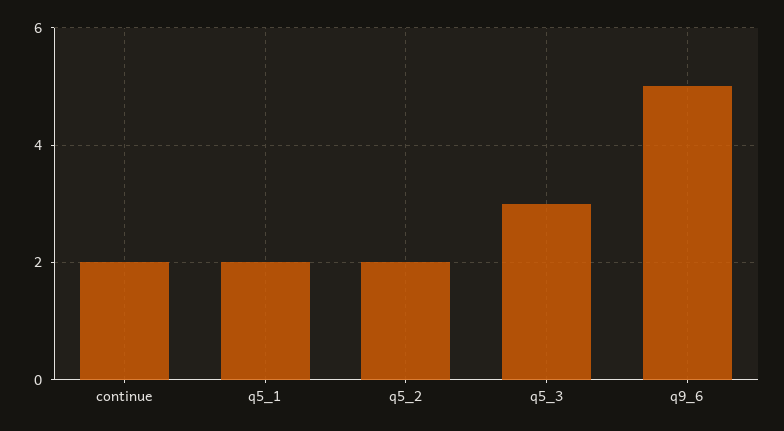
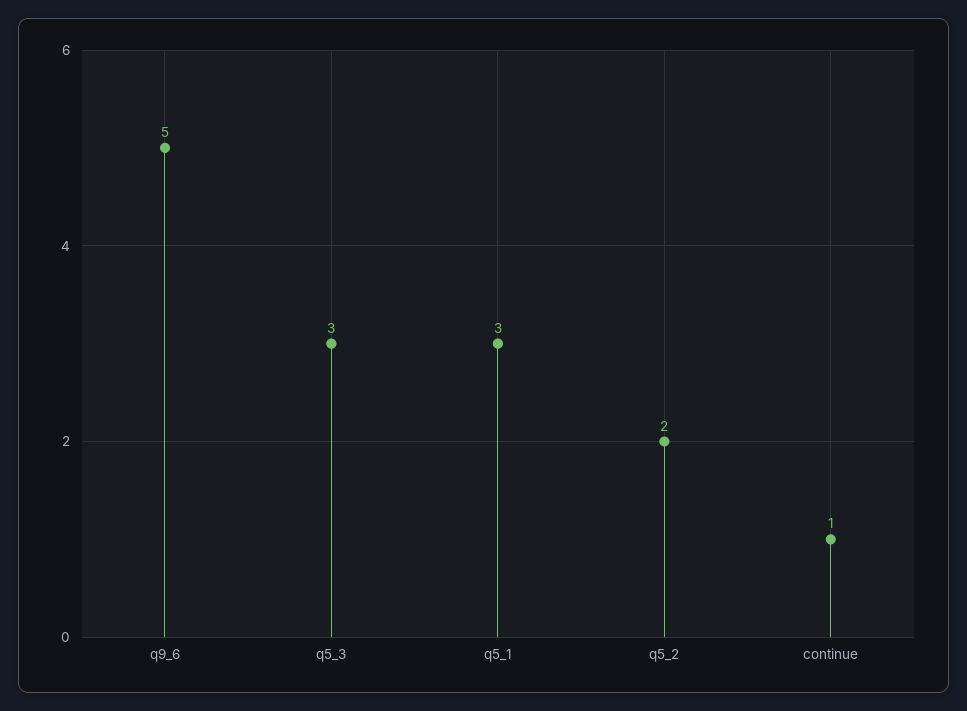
continue: 2 -> 1
q5_1: 2 -> 3

